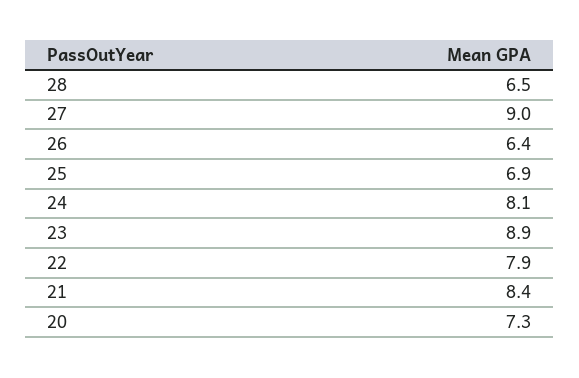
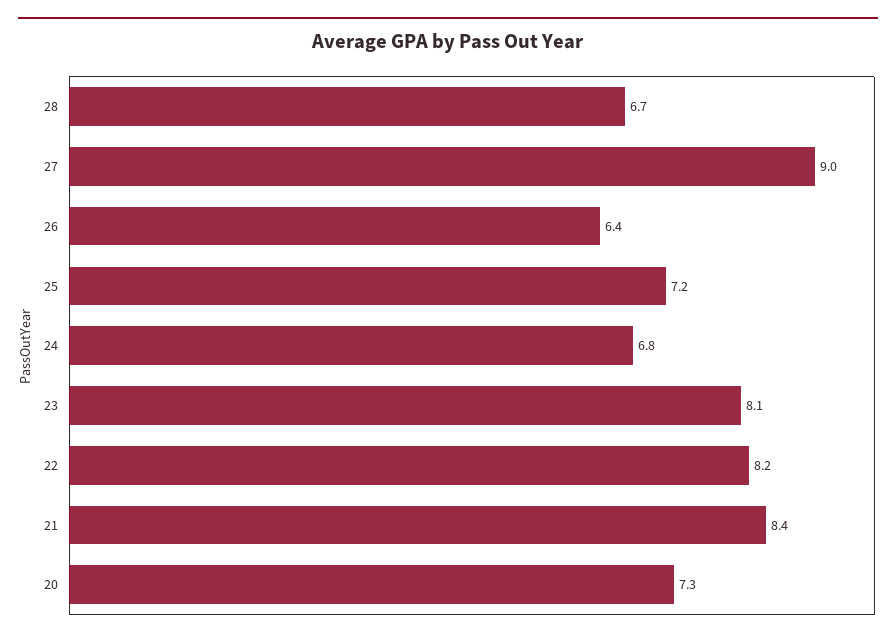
28: 6.5 -> 6.7
25: 6.9 -> 7.2
24: 8.1 -> 6.8
23: 8.9 -> 8.1
22: 7.9 -> 8.2

